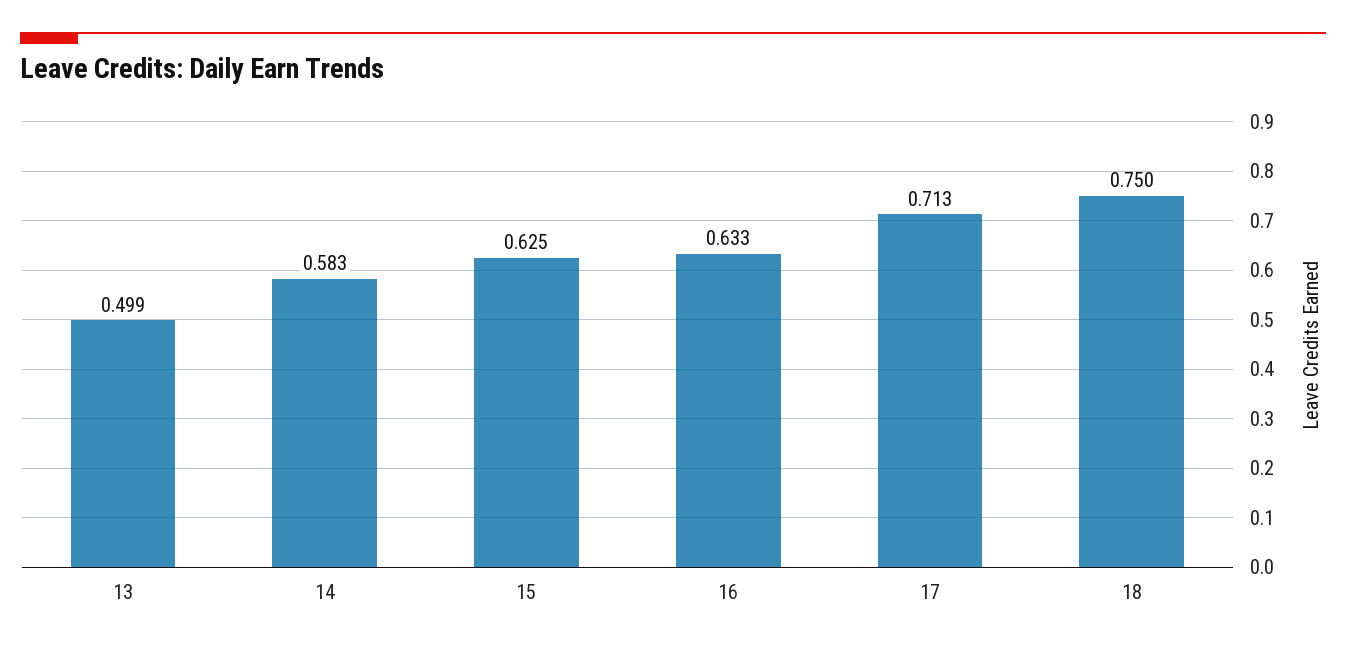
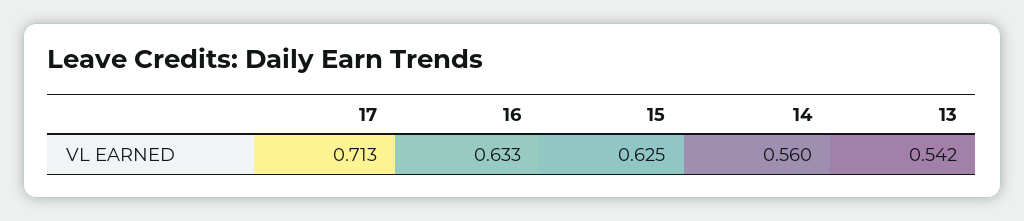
13: 0.499 -> 0.542
14: 0.583 -> 0.56
18: 0.75 -> none

